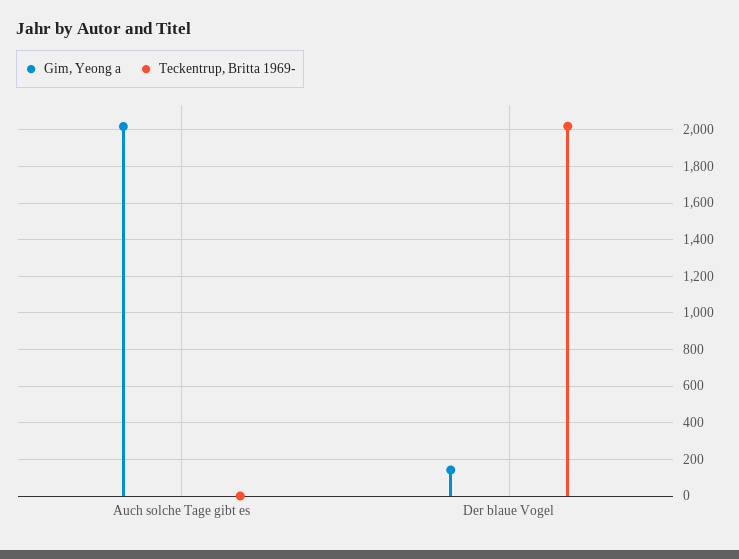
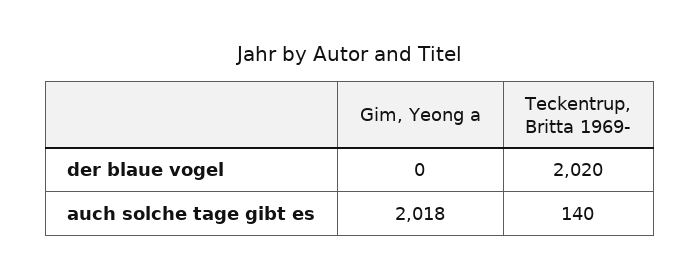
Teckentrup, Britta 1969-, Auch solche Tage gibt es: 0 -> 140
Gim, Yeong a, Der blaue Vogel: 150 -> 0

